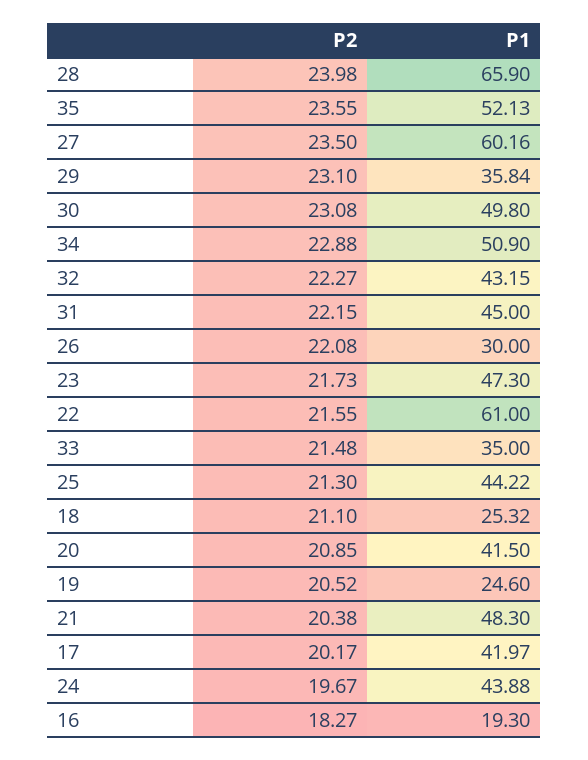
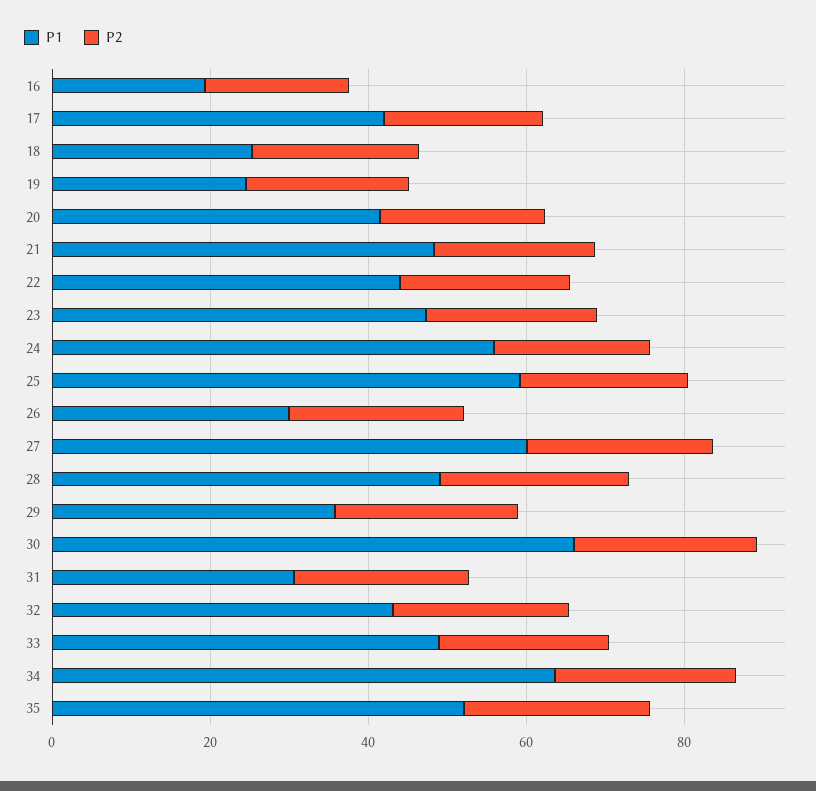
P1, 28: 65.9 -> 50
P1, 30: 49.8 -> 65
P1, 34: 50.9 -> 65
P1, 31: 45 -> 30
P1, 22: 61 -> 45
P1, 33: 35 -> 50
P1, 25: 44.22 -> 60
P1, 24: 43.88 -> 55

